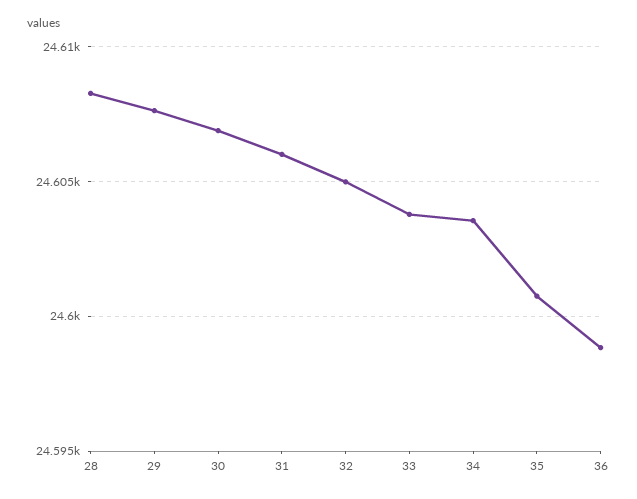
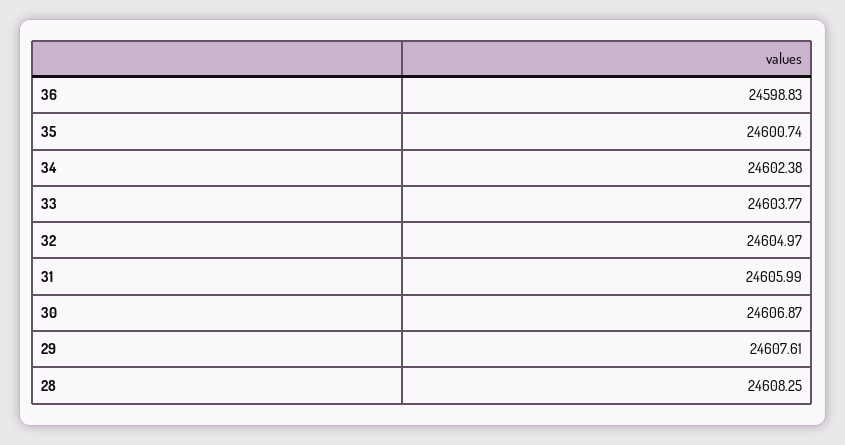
34: 24603.5 -> 24602.38

